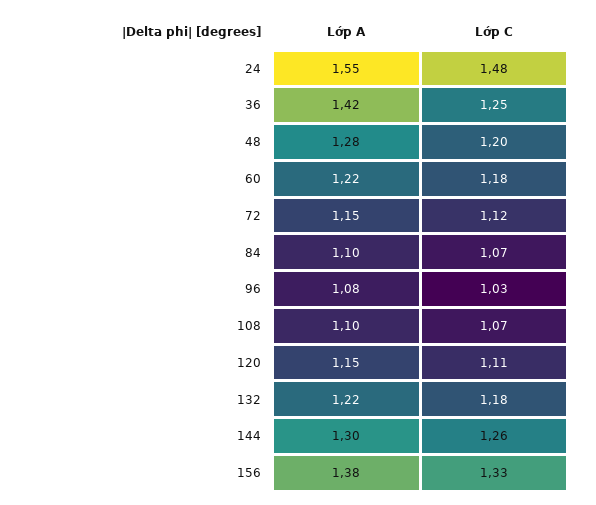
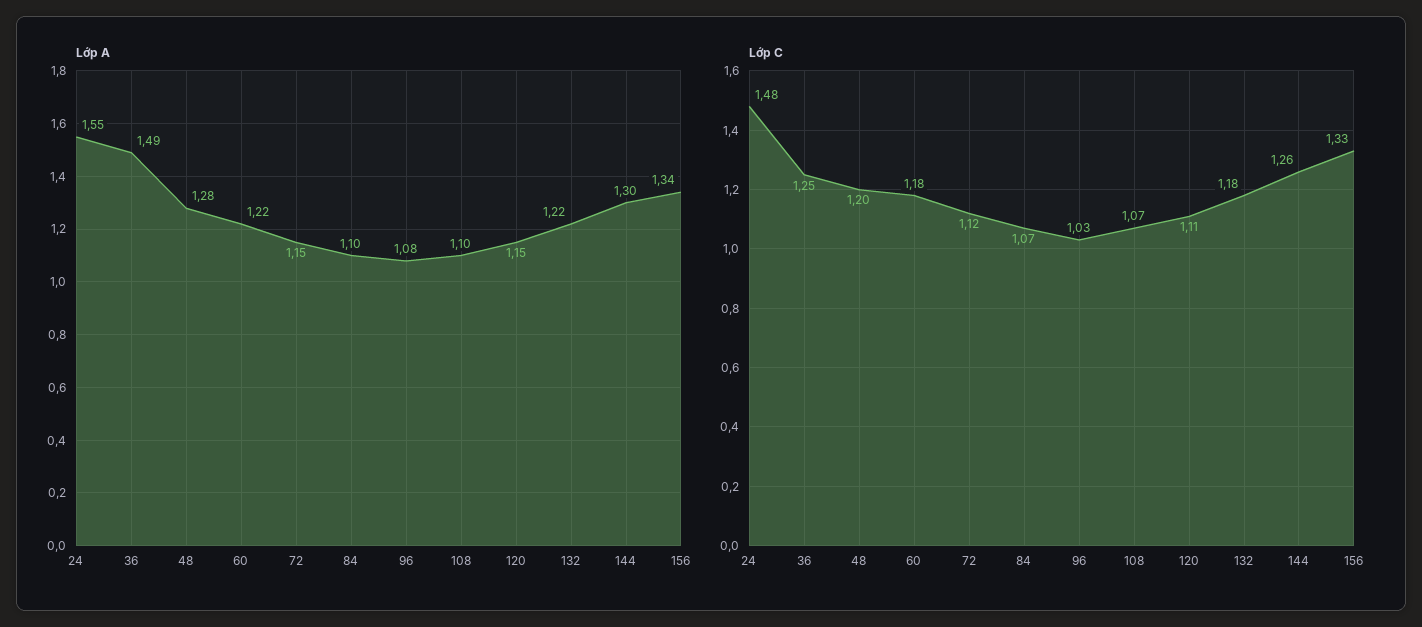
Lớp A, 36: 1.42 -> 1.49
Lớp A, 156: 1.38 -> 1.34

